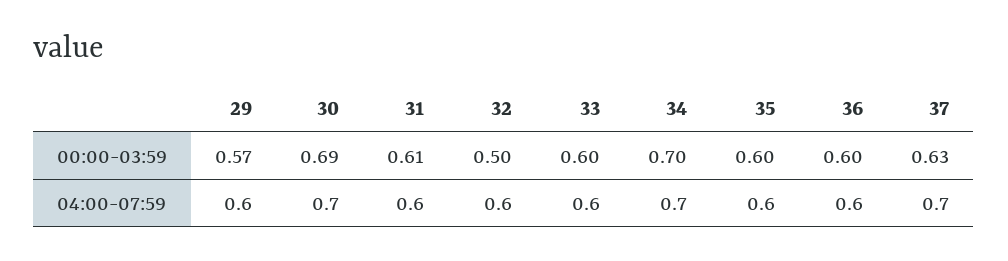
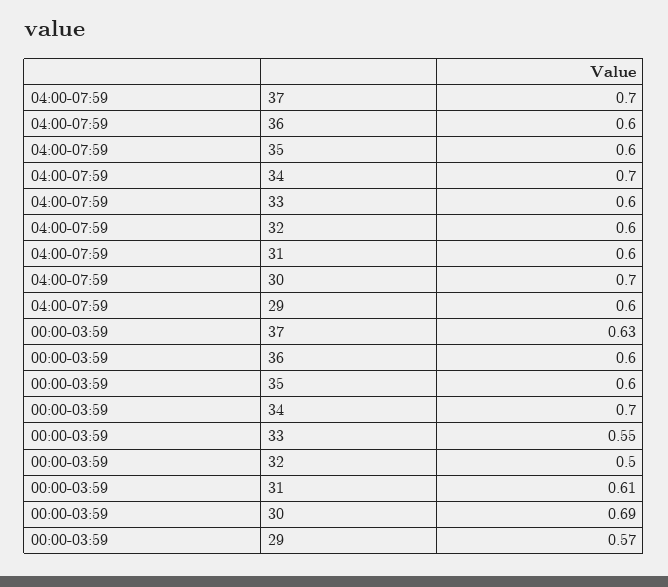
33, 00:00-03:59: 0.6 -> 0.55

